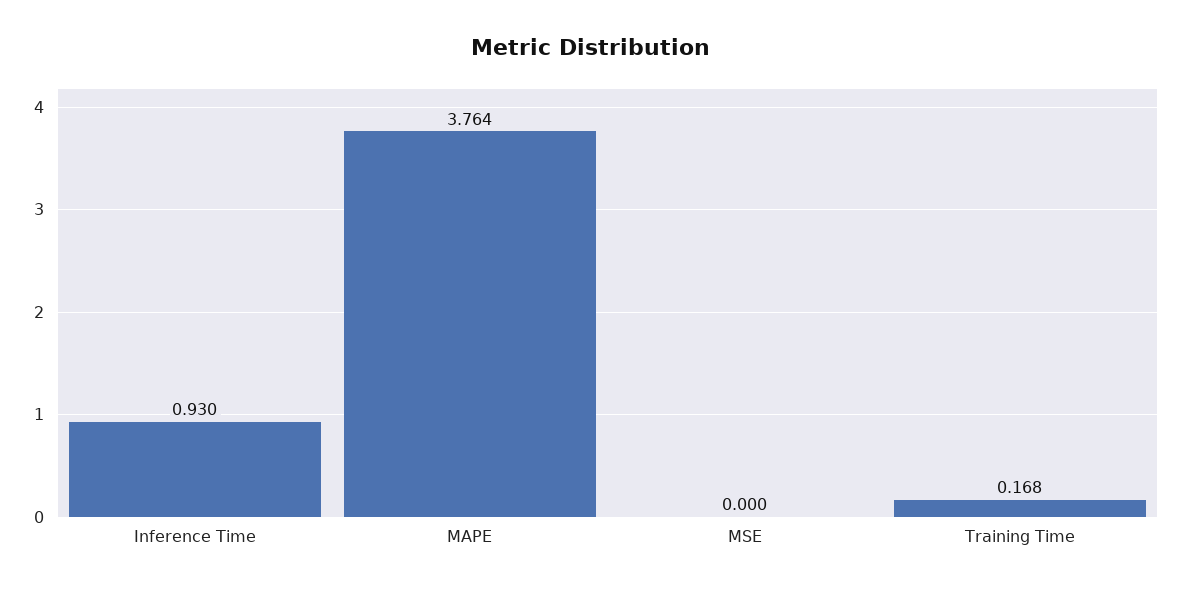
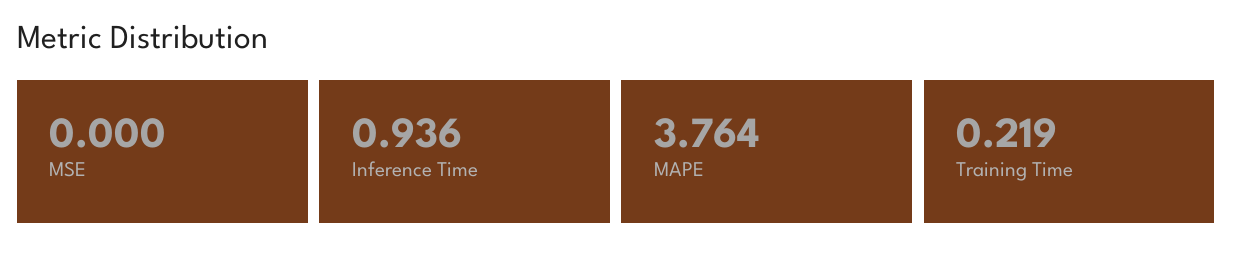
Inference Time: 0.93 -> 0.936
Training Time: 0.168 -> 0.219

